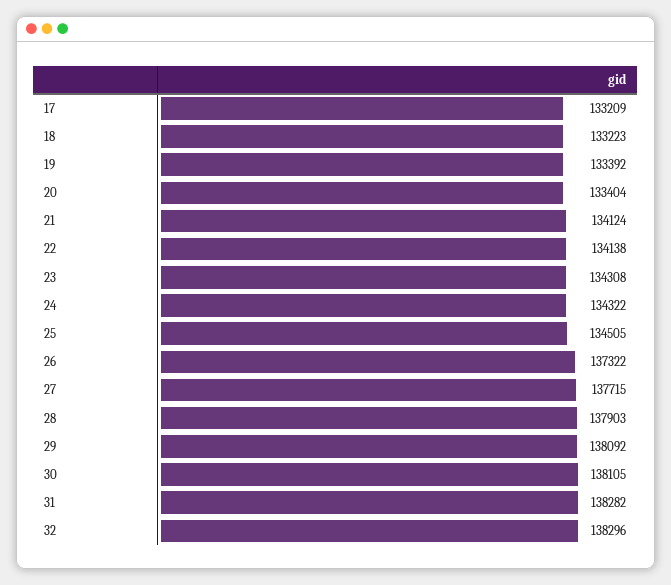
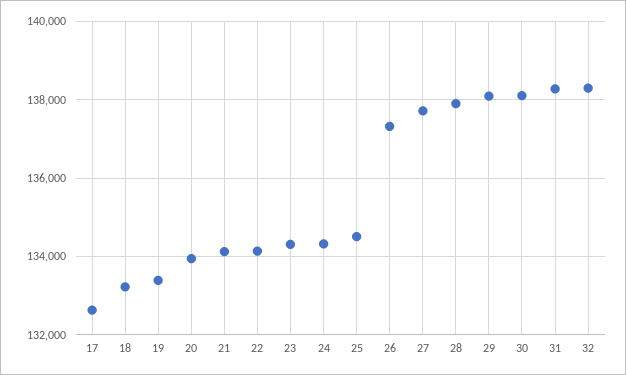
17: 133209 -> 132600
20: 133404 -> 134000

